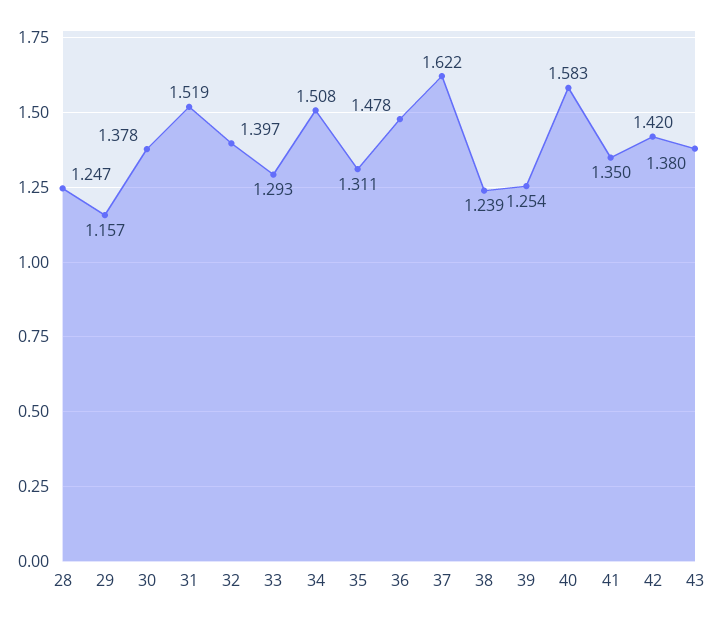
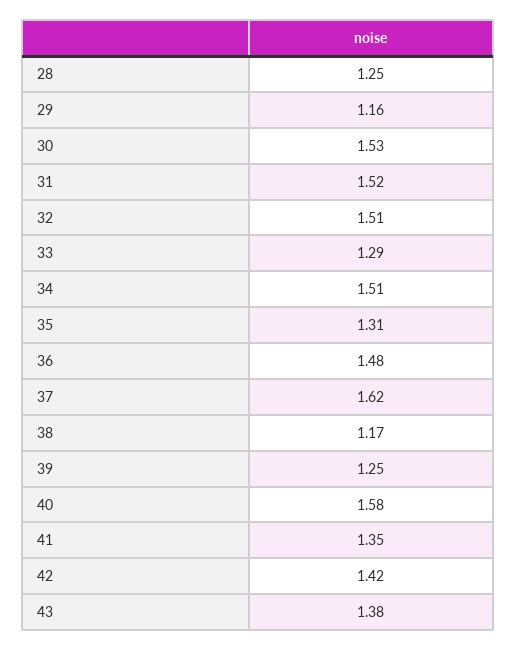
30: 1.378 -> 1.53
32: 1.397 -> 1.51
38: 1.239 -> 1.17

